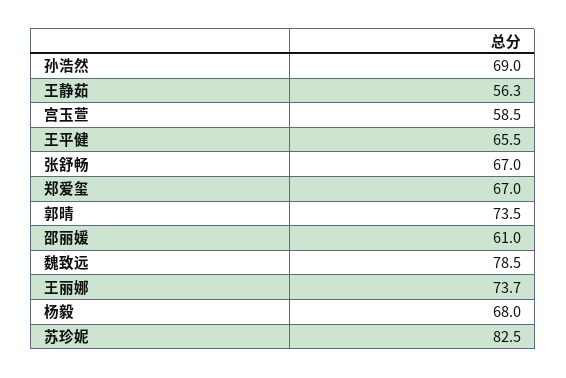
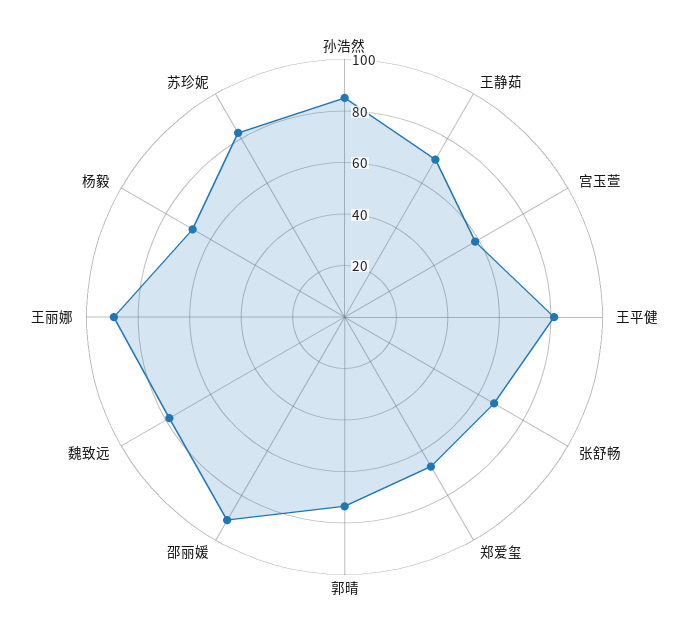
孙浩然: 69 -> 85
王静茹: 56.3 -> 70
王平健: 65.5 -> 80
邵丽媛: 61 -> 90
王丽娜: 73.7 -> 90

